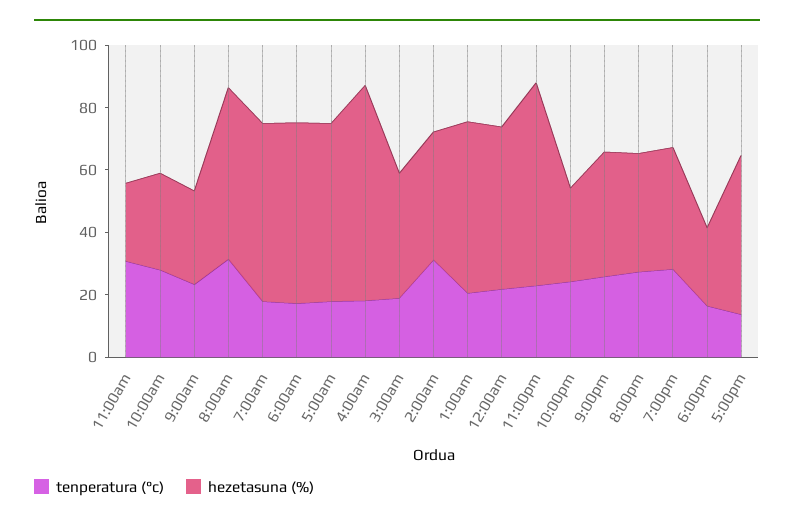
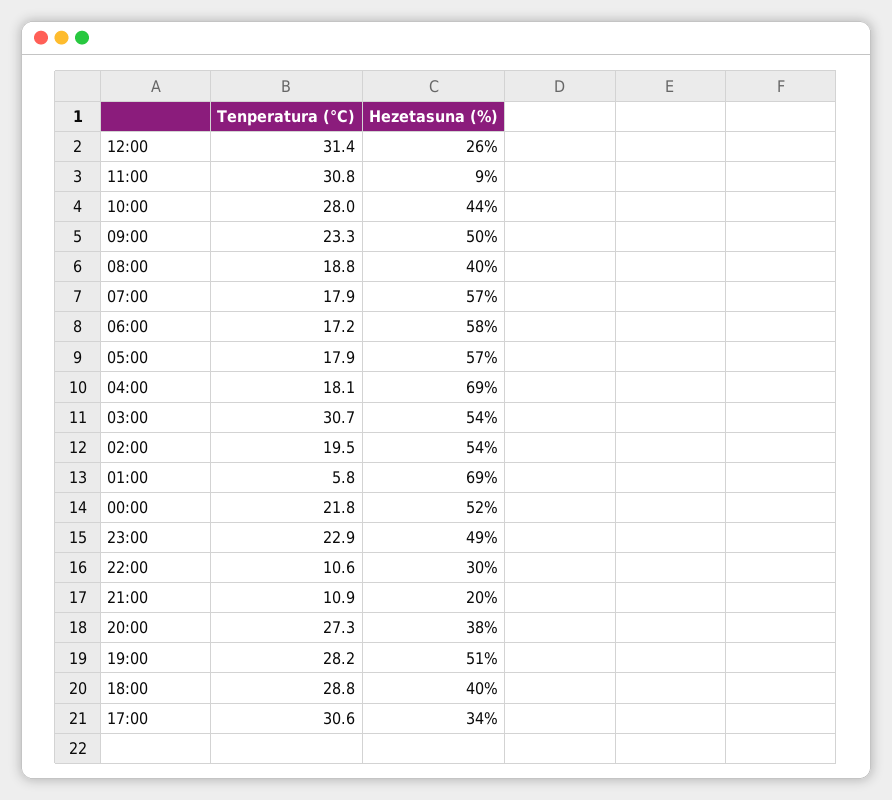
hezetasuna (%), 11:00am: 25 -> 9
hezetasuna (%), 10:00am: 30 -> 44
hezetasuna (%), 9:00am: 30 -> 50
tenperatura (°c), 8:00am: 30 -> 18.8
hezetasuna (%), 8:00am: 55 -> 40
tenperatura (°c), 3:00am: 20 -> 30.7
hezetasuna (%), 3:00am: 40 -> 54
tenperatura (°c), 2:00am: 30 -> 19.5
hezetasuna (%), 2:00am: 40 -> 54
tenperatura (°c), 1:00am: 20 -> 5.8
hezetasuna (%), 1:00am: 55 -> 69
hezetasuna (%), 11:00pm: 65 -> 49
tenperatura (°c), 10:00pm: 25 -> 10.6
tenperatura (°c), 9:00pm: 25 -> 10.9
hezetasuna (%), 9:00pm: 40 -> 20
hezetasuna (%), 7:00pm: 40 -> 51
tenperatura (°c), 6:00pm: 15 -> 28.8
hezetasuna (%), 6:00pm: 25 -> 40
tenperatura (°c), 5:00pm: 15 -> 30.6
hezetasuna (%), 5:00pm: 50 -> 34
tenperatura (°c), 12:00: none -> 31.4
hezetasuna (%), 12:00: none -> 26

